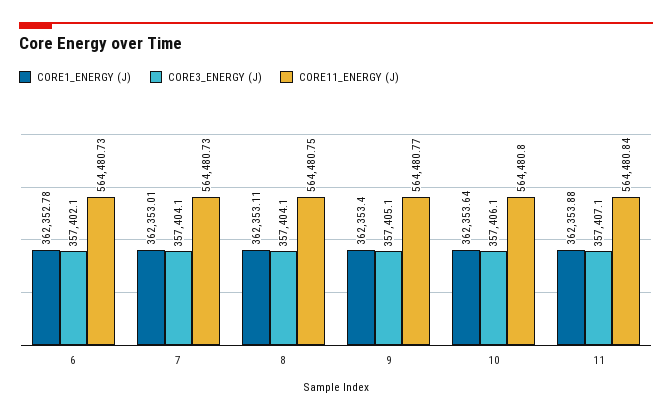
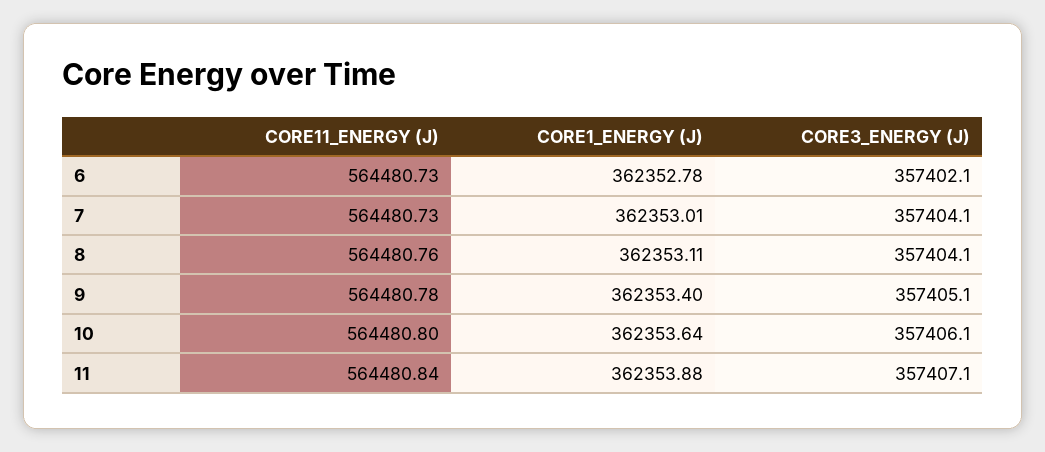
CORE11_ENERGY (J), 8: 564480.75 -> 564480.76
CORE11_ENERGY (J), 9: 564480.77 -> 564480.78

